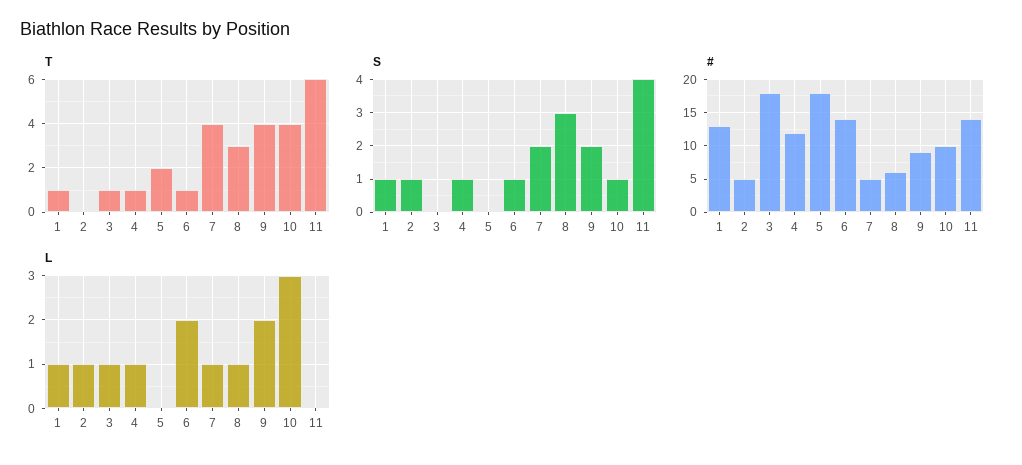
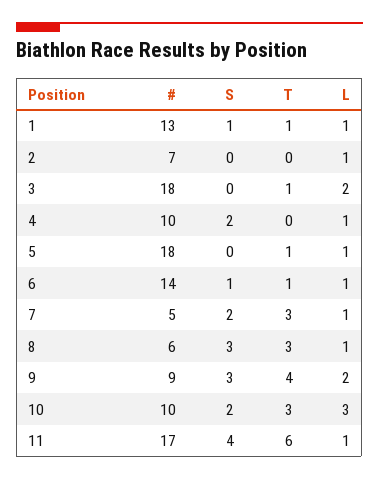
T, 4: 1 -> 0
T, 5: 2 -> 1
T, 7: 4 -> 3
T, 10: 4 -> 3
S, 2: 1 -> 0
S, 4: 1 -> 2
S, 9: 2 -> 3
S, 10: 1 -> 2
#, 2: 5 -> 7
#, 4: 12 -> 10
#, 11: 14 -> 17
L, 3: 1 -> 2
L, 5: 0 -> 1
L, 6: 2 -> 1
L, 11: 0 -> 1

